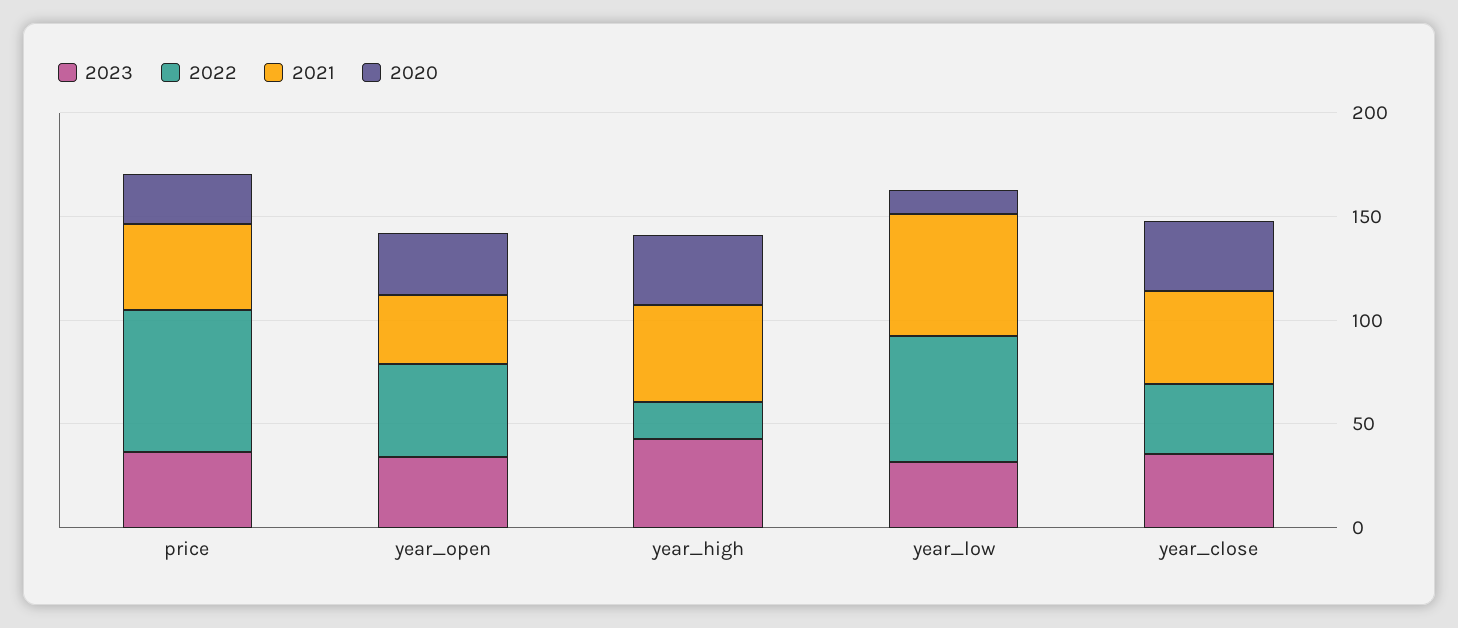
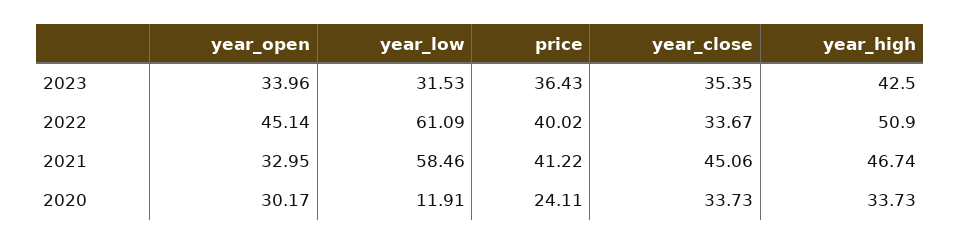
2022, price: 70 -> 40.02
2022, year_high: 20 -> 50.9

